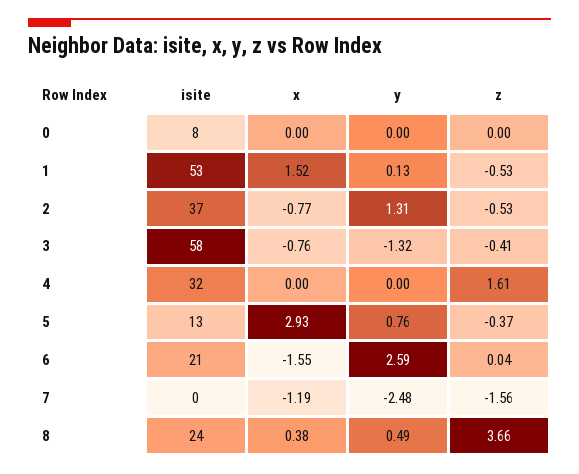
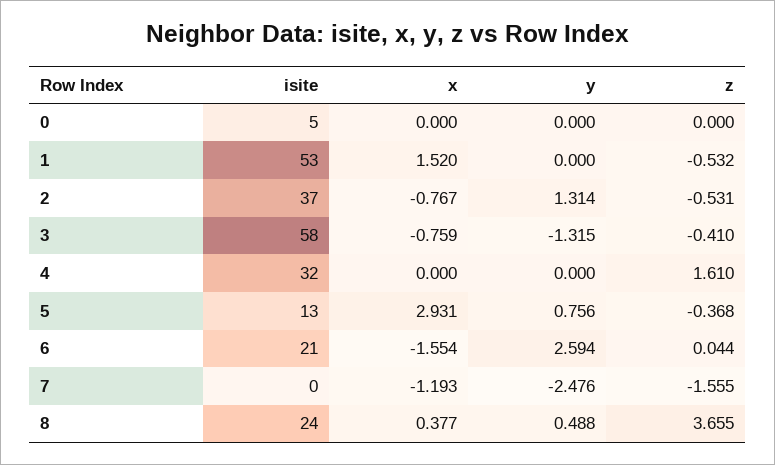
isite, 0: 8 -> 5
y, 1: 0.13 -> 0

